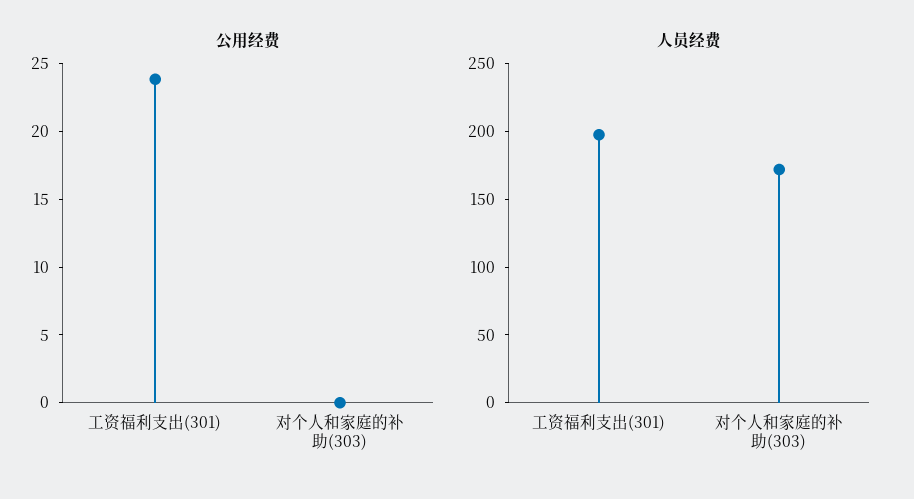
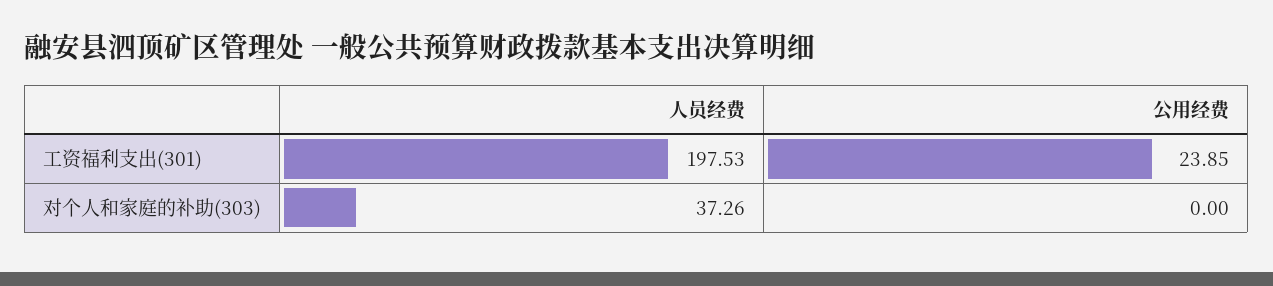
人员经费, 对个人和家庭的补助(303): 170 -> 37.26

